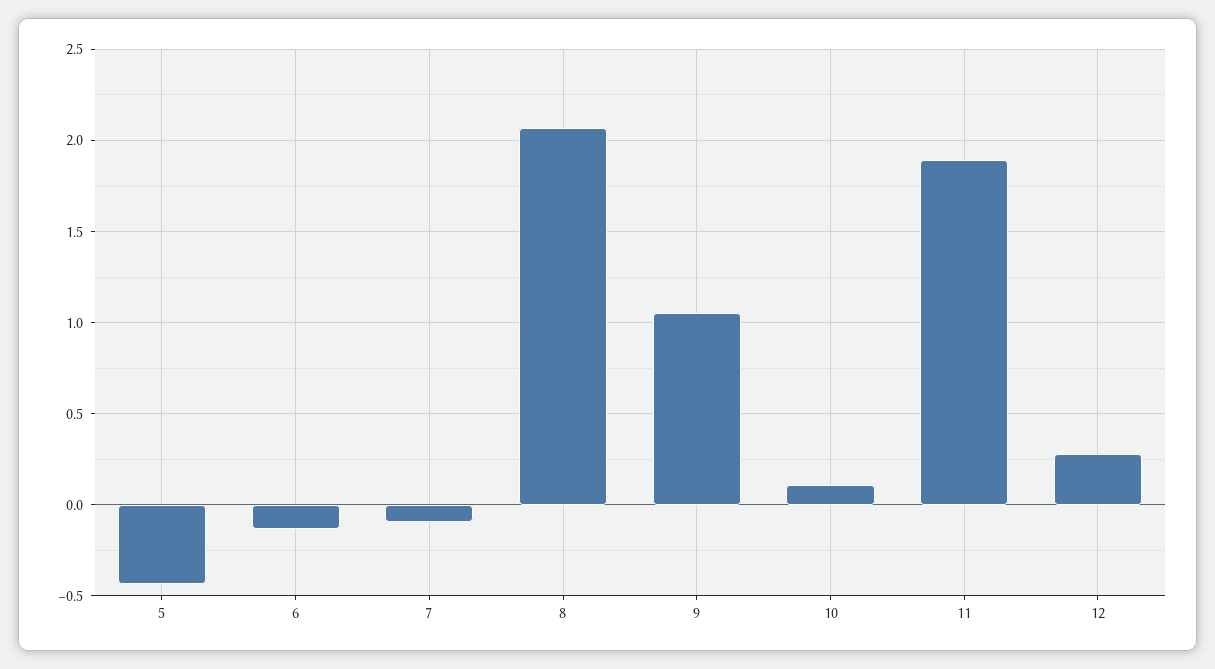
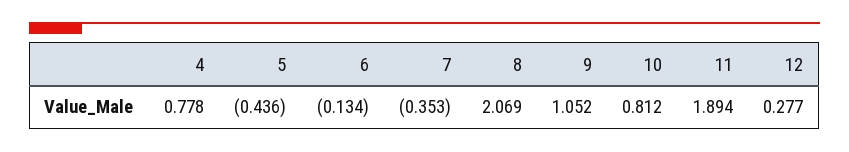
7: -0.1 -> -0.353
10: 0.1 -> 0.812
4: none -> 0.778

